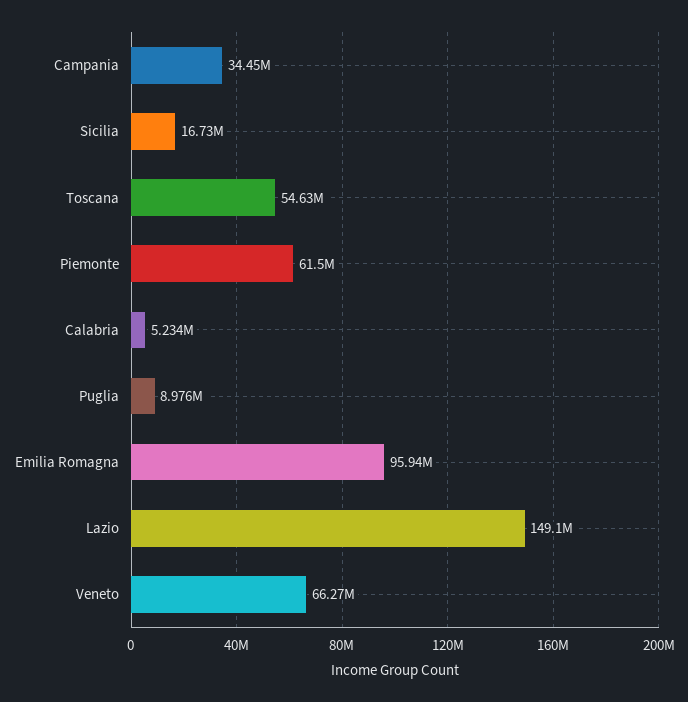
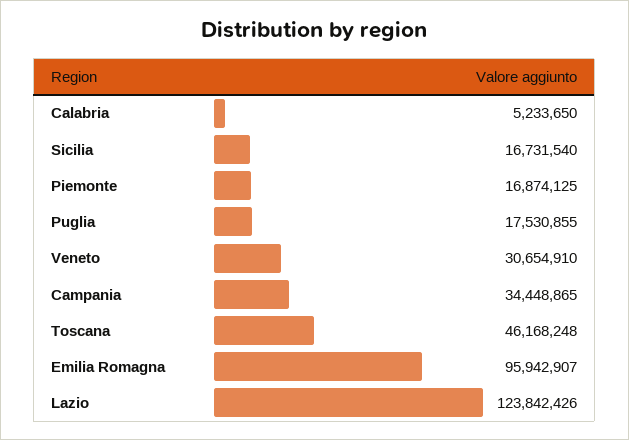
Toscana: 54630000 -> 46168248
Piemonte: 61500000 -> 16874125
Puglia: 8976000 -> 17530855
Lazio: 149100000 -> 123842426
Veneto: 66270000 -> 30654910

